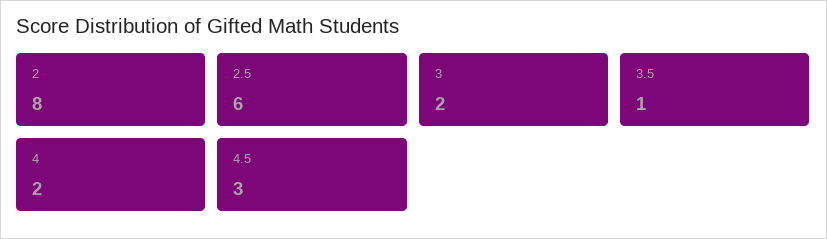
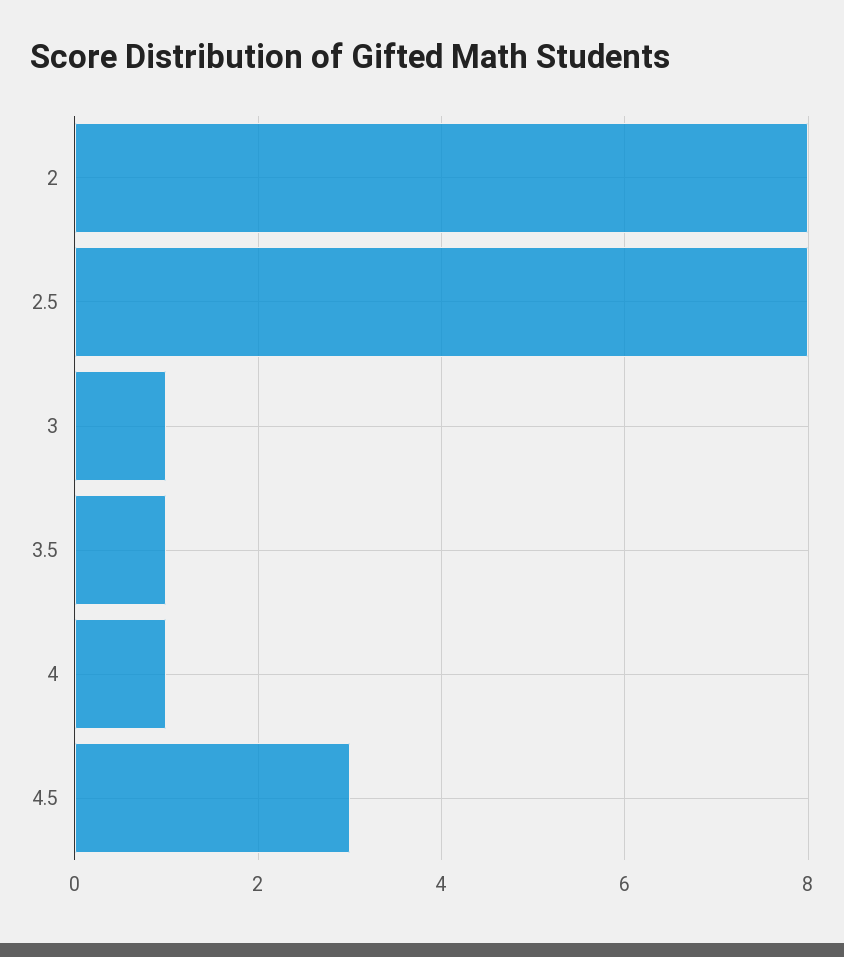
2.5: 6 -> 8
3: 2 -> 1
4: 2 -> 1

